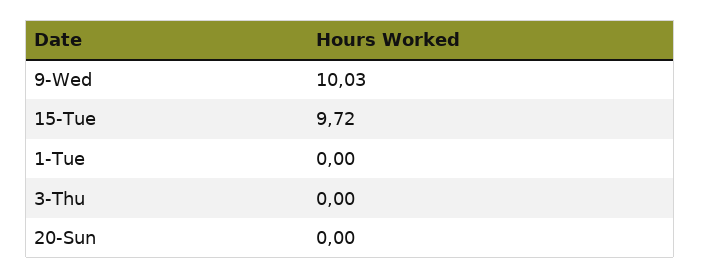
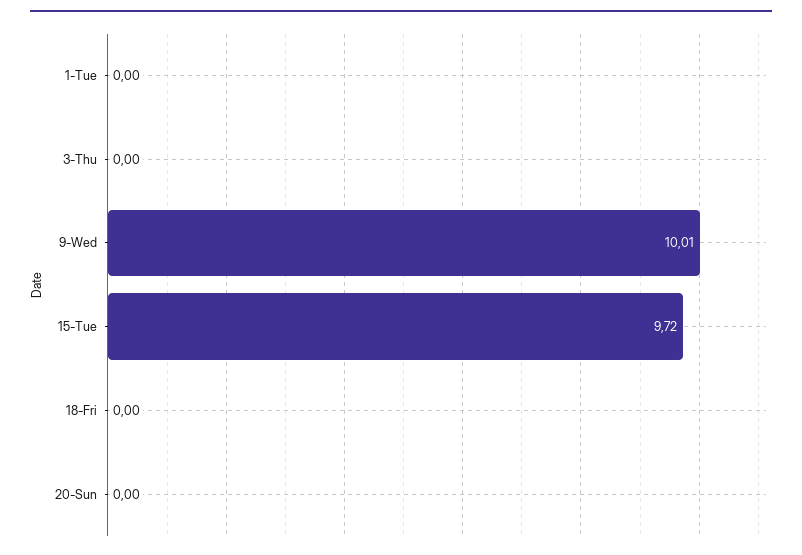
9-Wed: 10.03 -> 10.01
18-Fri: none -> 0

